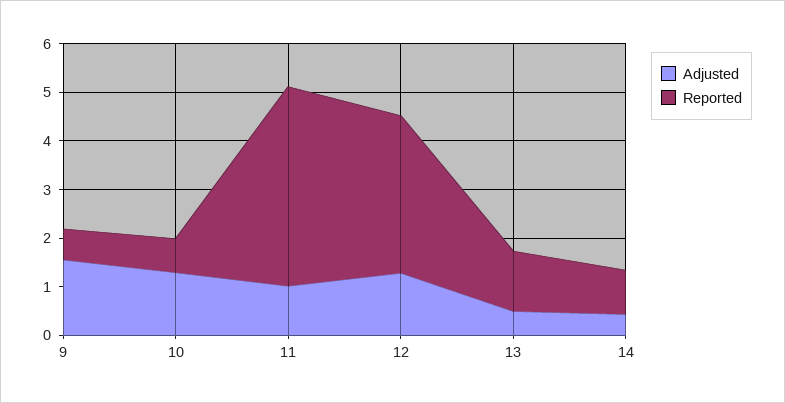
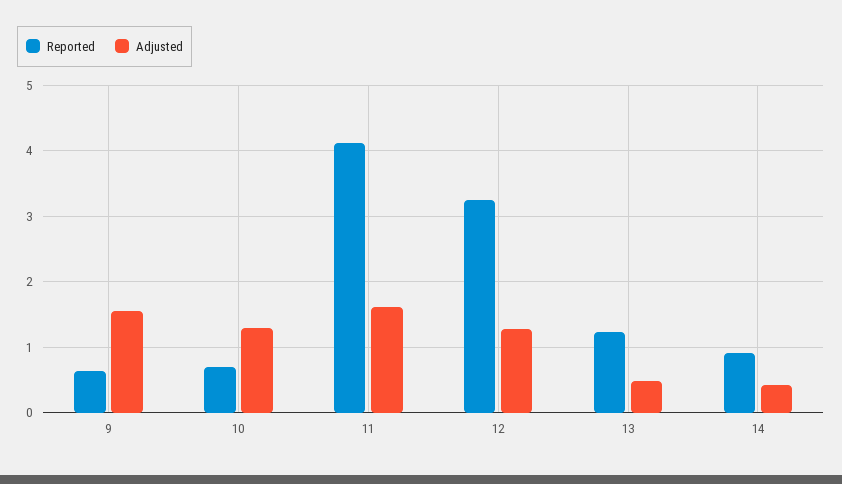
Adjusted, 11: 1 -> 1.6

